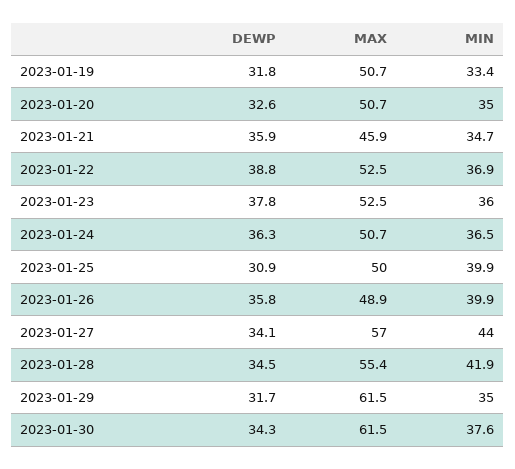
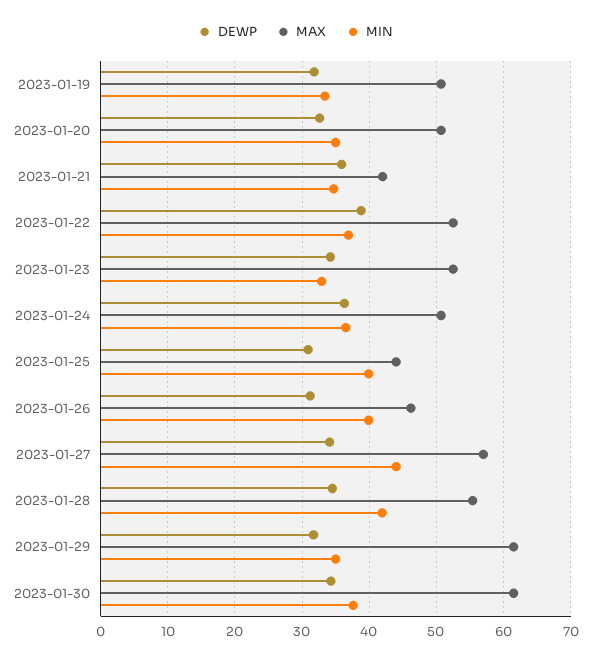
MAX, 2023-01-21: 45.9 -> 42
DEWP, 2023-01-23: 37.8 -> 34
MIN, 2023-01-23: 36 -> 33
MAX, 2023-01-25: 50 -> 44
DEWP, 2023-01-26: 35.8 -> 31
MAX, 2023-01-26: 48.9 -> 46

